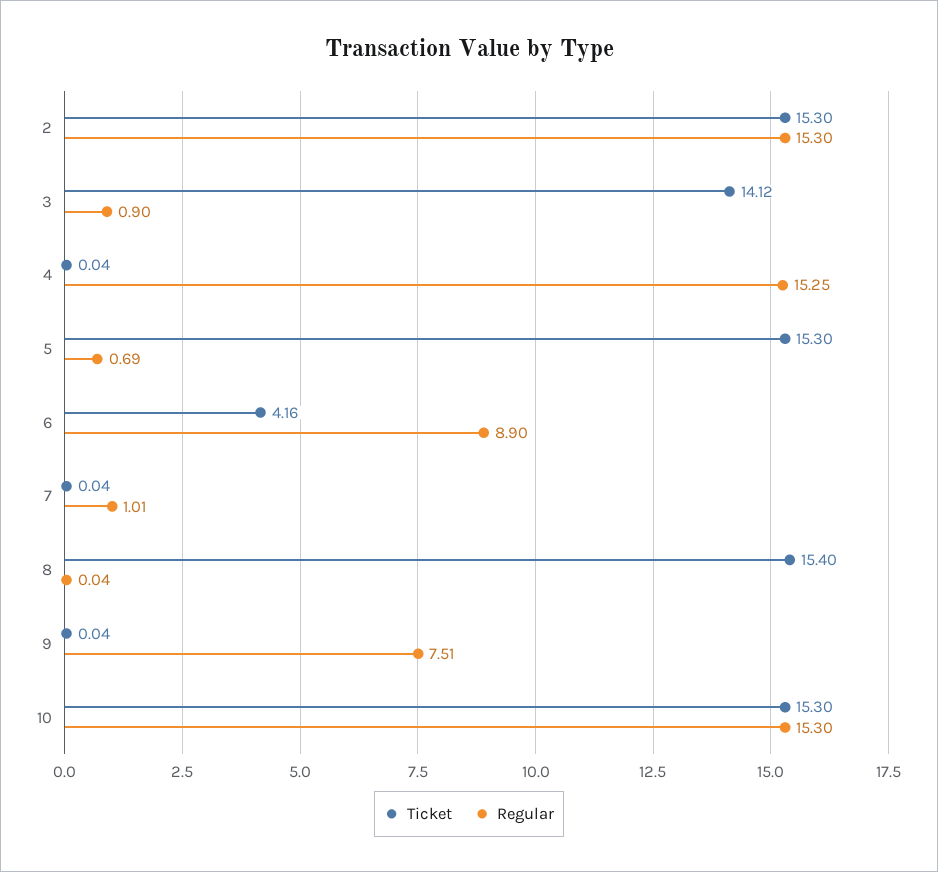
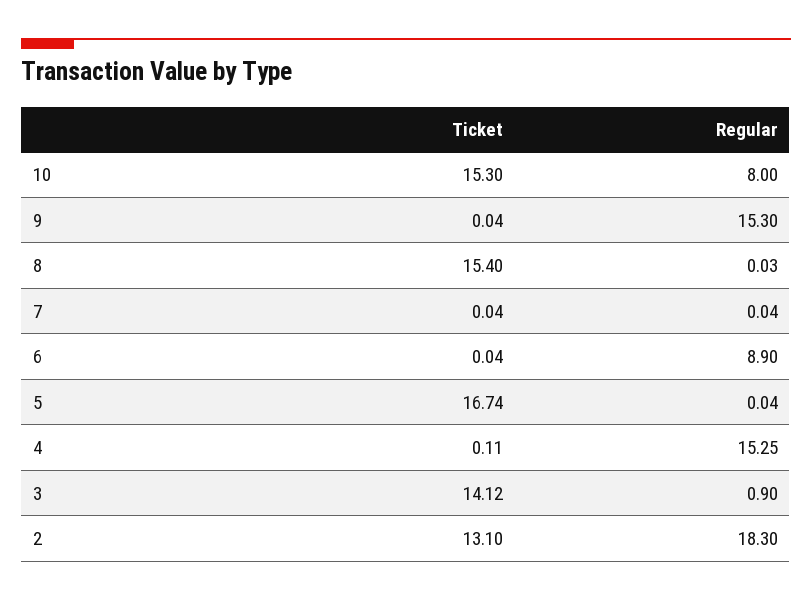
Ticket, 2: 15.3 -> 13.1
Regular, 2: 15.3 -> 18.3
Ticket, 4: 0.04 -> 0.11
Ticket, 5: 15.3 -> 16.74
Regular, 5: 0.69 -> 0.04
Ticket, 6: 4.16 -> 0.04
Regular, 7: 1.01 -> 0.04
Regular, 8: 0.04 -> 0.03
Regular, 9: 7.51 -> 15.3
Regular, 10: 15.3 -> 8

